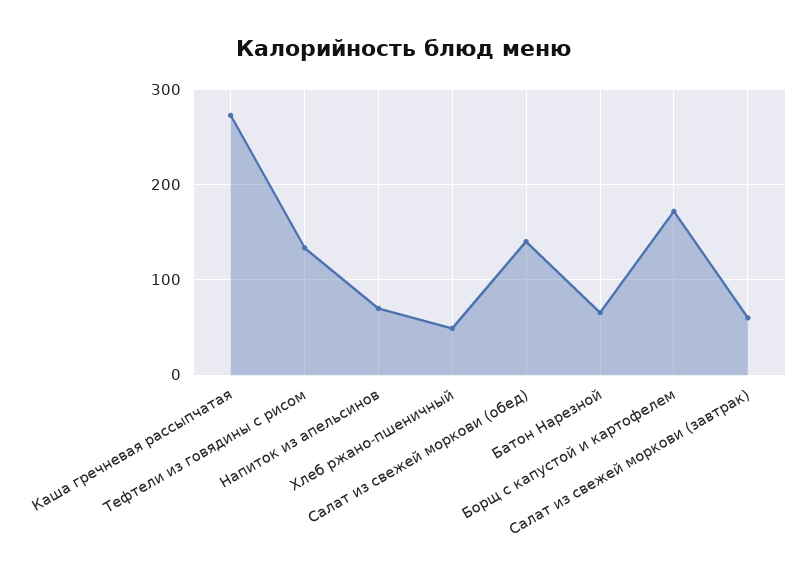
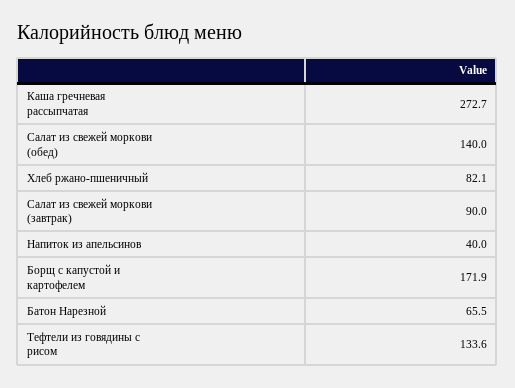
Напиток из апельсинов: 70 -> 40
Хлеб ржано-пшеничный: 50 -> 82.1
Салат из свежей моркови (завтрак): 60 -> 90

